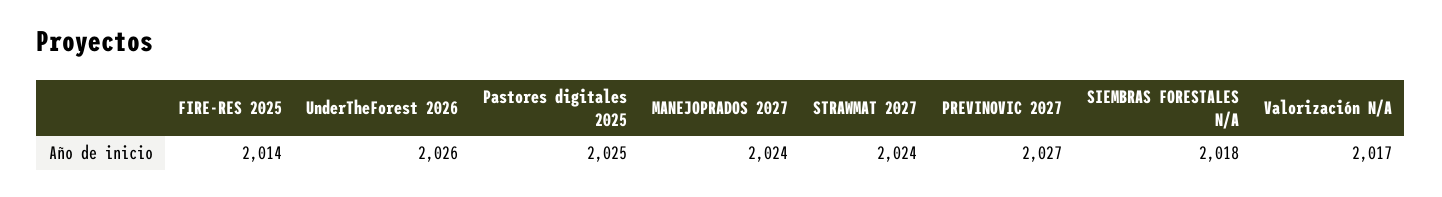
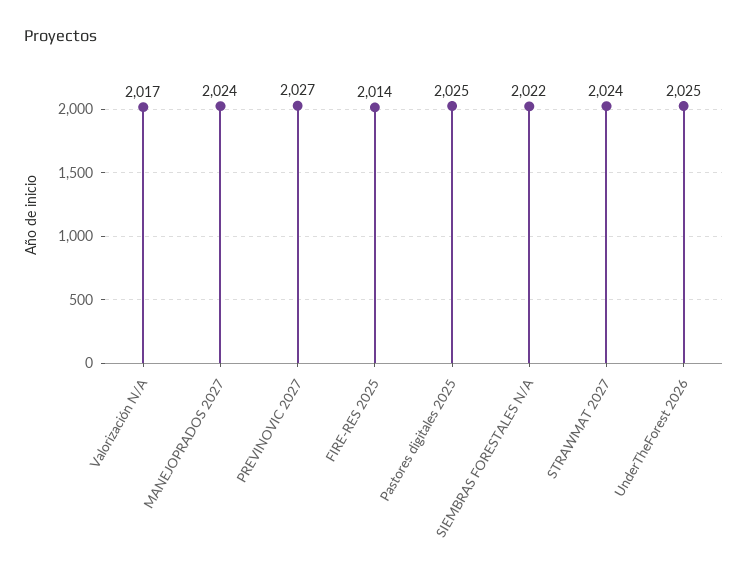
UnderTheForest 2026: 2026 -> 2025
SIEMBRAS FORESTALES N/A: 2018 -> 2022

